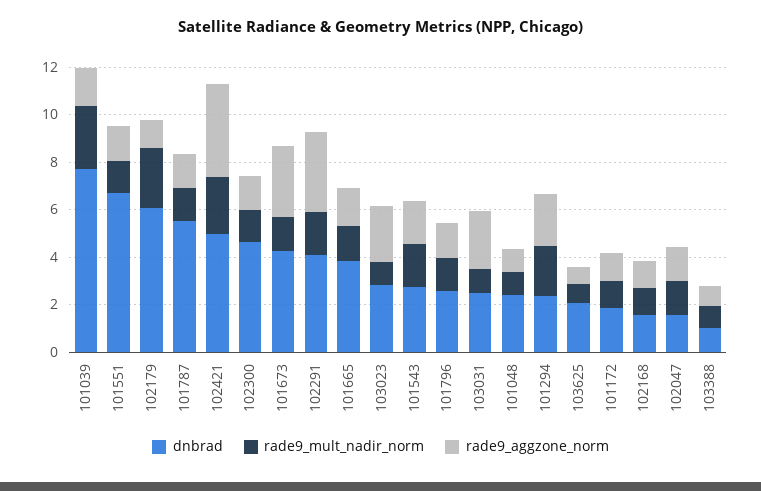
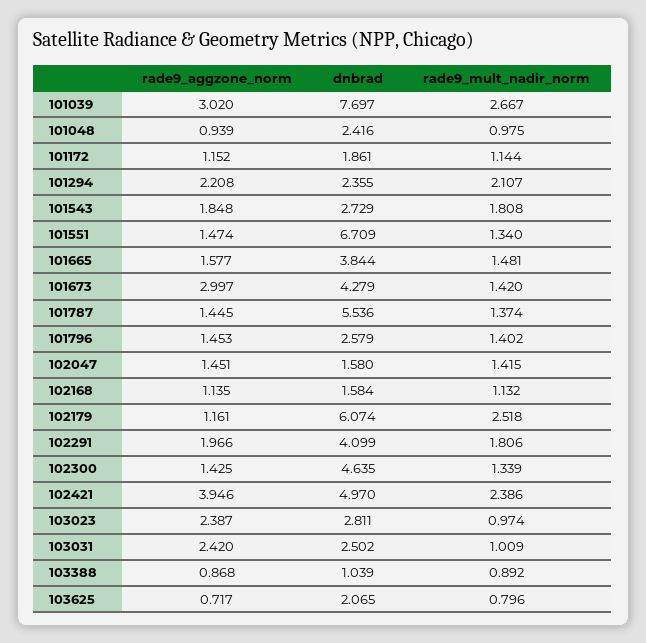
rade9_aggzone_norm, 101039: 1.5 -> 3.02
rade9_aggzone_norm, 102291: 3.5 -> 1.966

